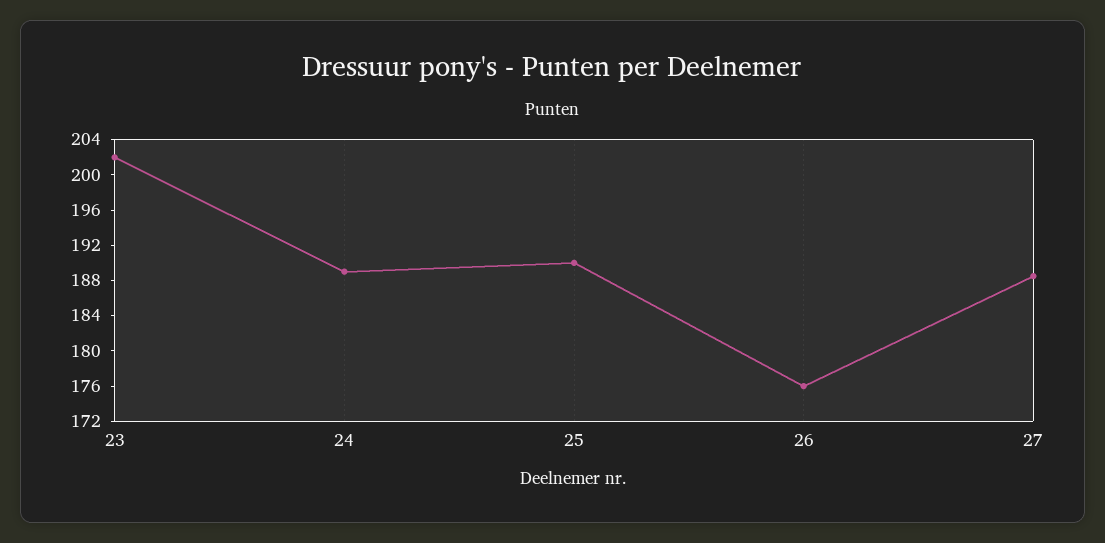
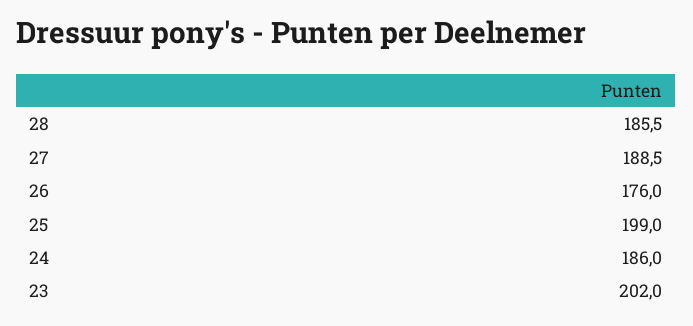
24: 189 -> 186
25: 190 -> 199
28: none -> 185.5

